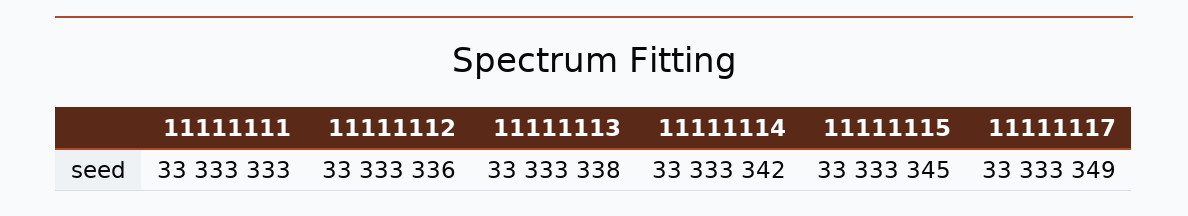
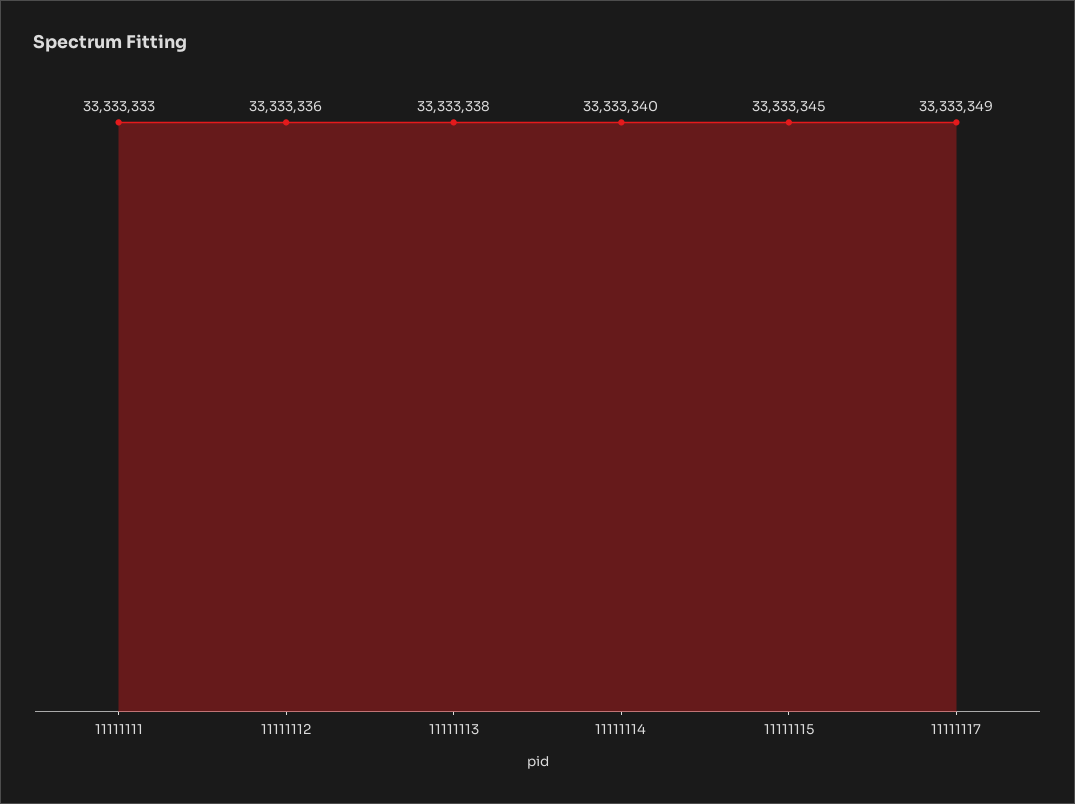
11111114: 33333342 -> 33333340

